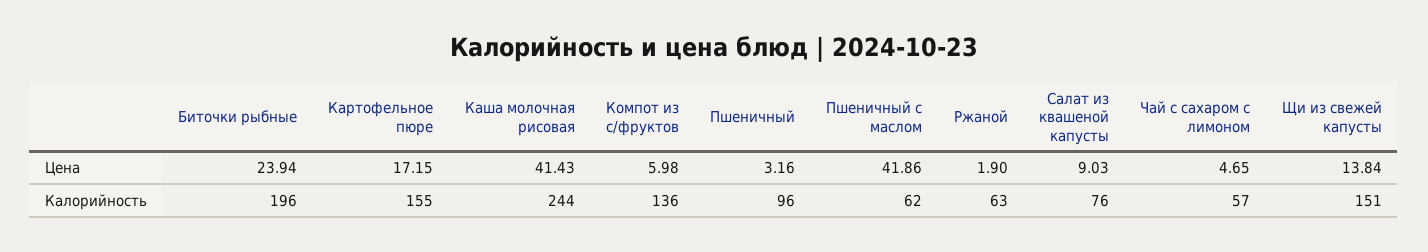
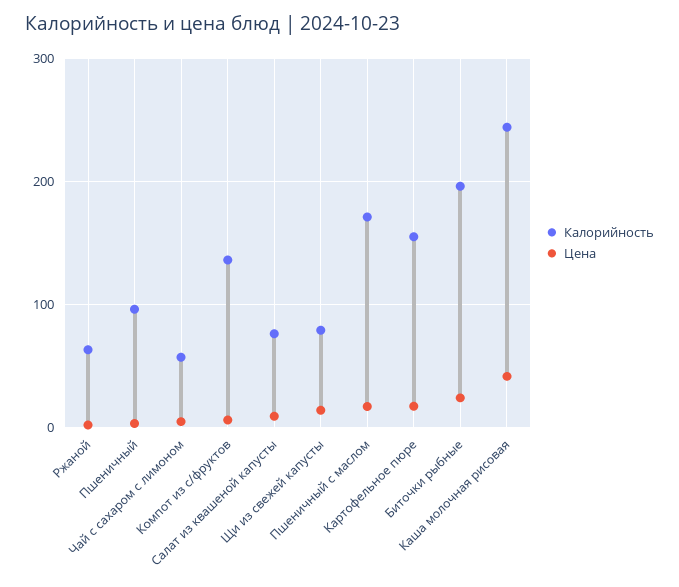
Цена, Пшеничный с маслом: 41.86 -> 20
Калорийность, Пшеничный с маслом: 62 -> 170
Калорийность, Щи из свежей капусты: 151 -> 80

